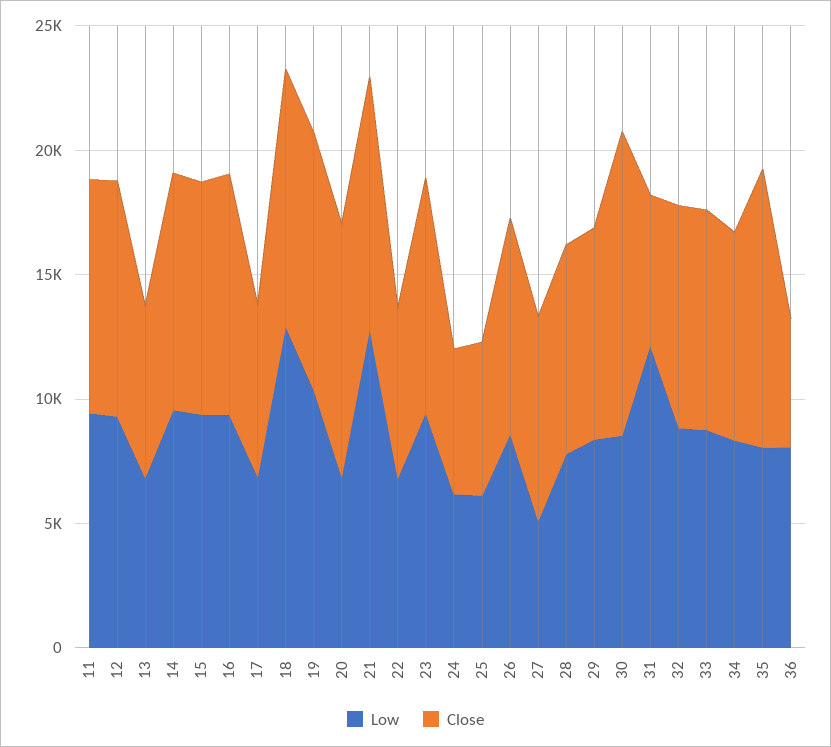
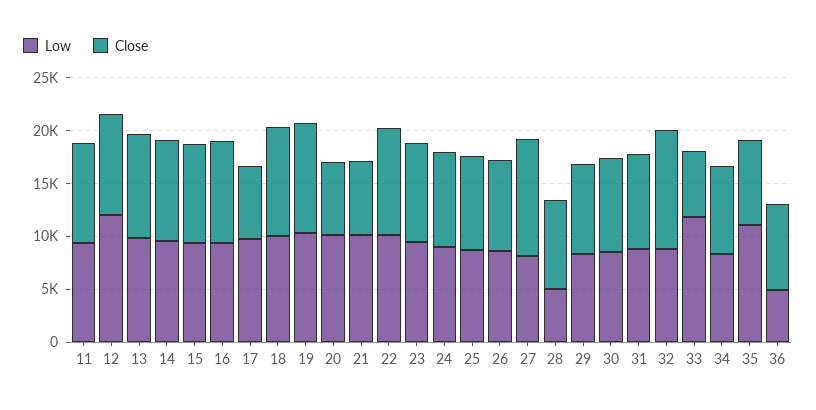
Low, 12: 9000 -> 12000
Low, 13: 7000 -> 10000
Close, 13: 7000 -> 10000
Low, 17: 7000 -> 10000
Low, 18: 13000 -> 10000
Low, 20: 7000 -> 10000
Close, 20: 10000 -> 7000
Low, 21: 13000 -> 10000
Close, 21: 10000 -> 7000
Low, 22: 7000 -> 10000
Close, 22: 7000 -> 10000
Low, 24: 6000 -> 9000
Close, 24: 6000 -> 9000
Low, 25: 6000 -> 9000
Close, 25: 6000 -> 9000
Low, 27: 5000 -> 8000
Close, 27: 8000 -> 11000
Low, 28: 8000 -> 5000
Close, 30: 12000 -> 9000
Low, 31: 12000 -> 9000
Close, 31: 6000 -> 9000
Close, 32: 9000 -> 11000
Low, 33: 9000 -> 12000
Close, 33: 9000 -> 6000
Low, 35: 8000 -> 11000
Close, 35: 11000 -> 8000
Low, 36: 8000 -> 5000
Close, 36: 5000 -> 8000

